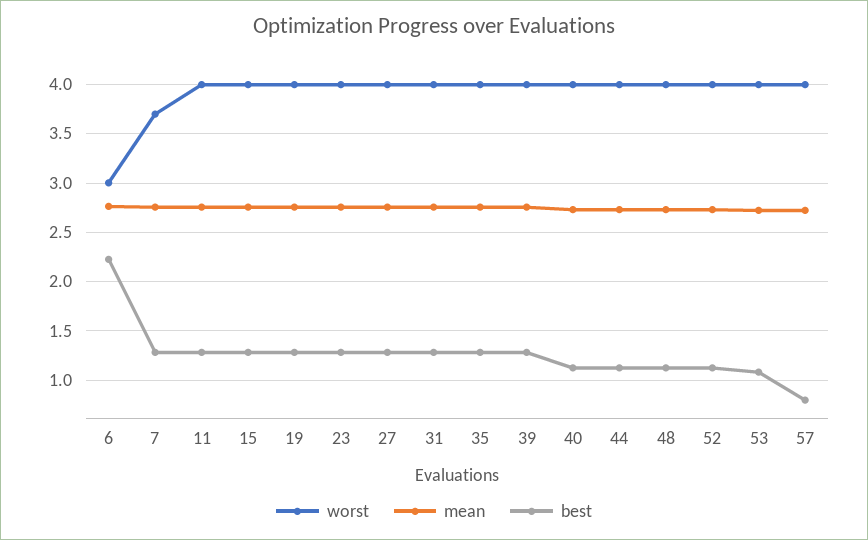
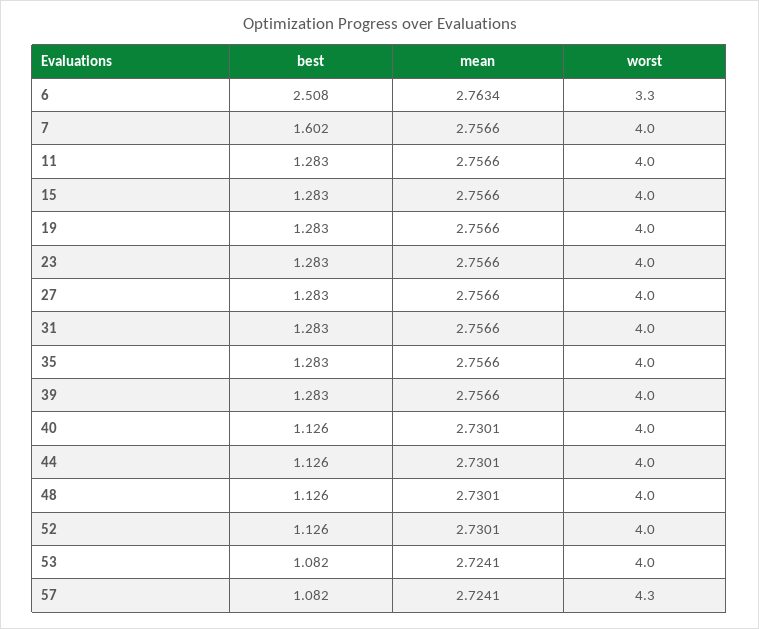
worst, 6: 3 -> 3.3
best, 6: 2.2 -> 2.508
worst, 7: 3.7 -> 4
best, 7: 1.3 -> 1.602
worst, 57: 4 -> 4.3
best, 57: 0.8 -> 1.082

